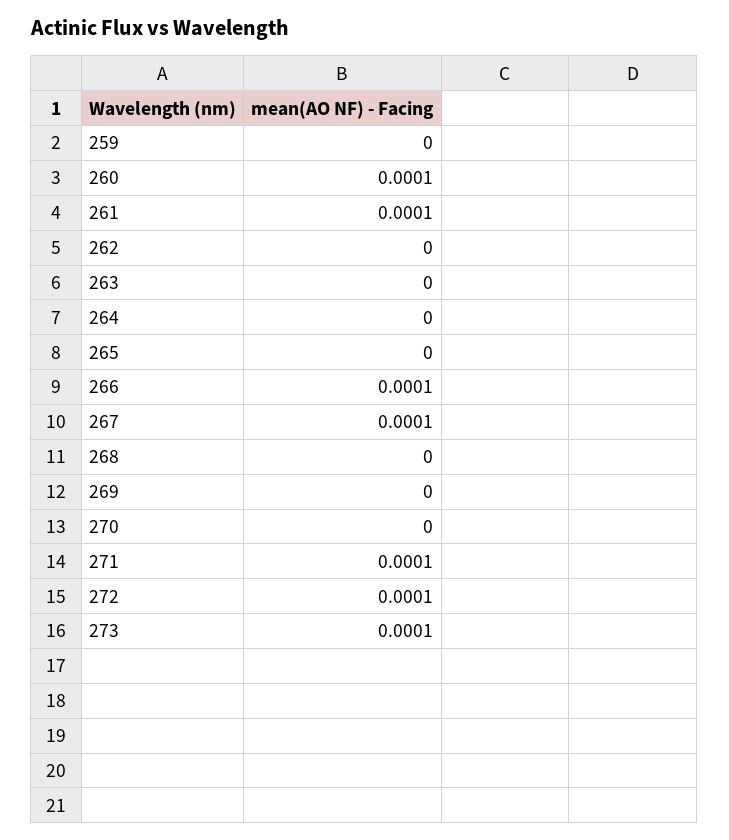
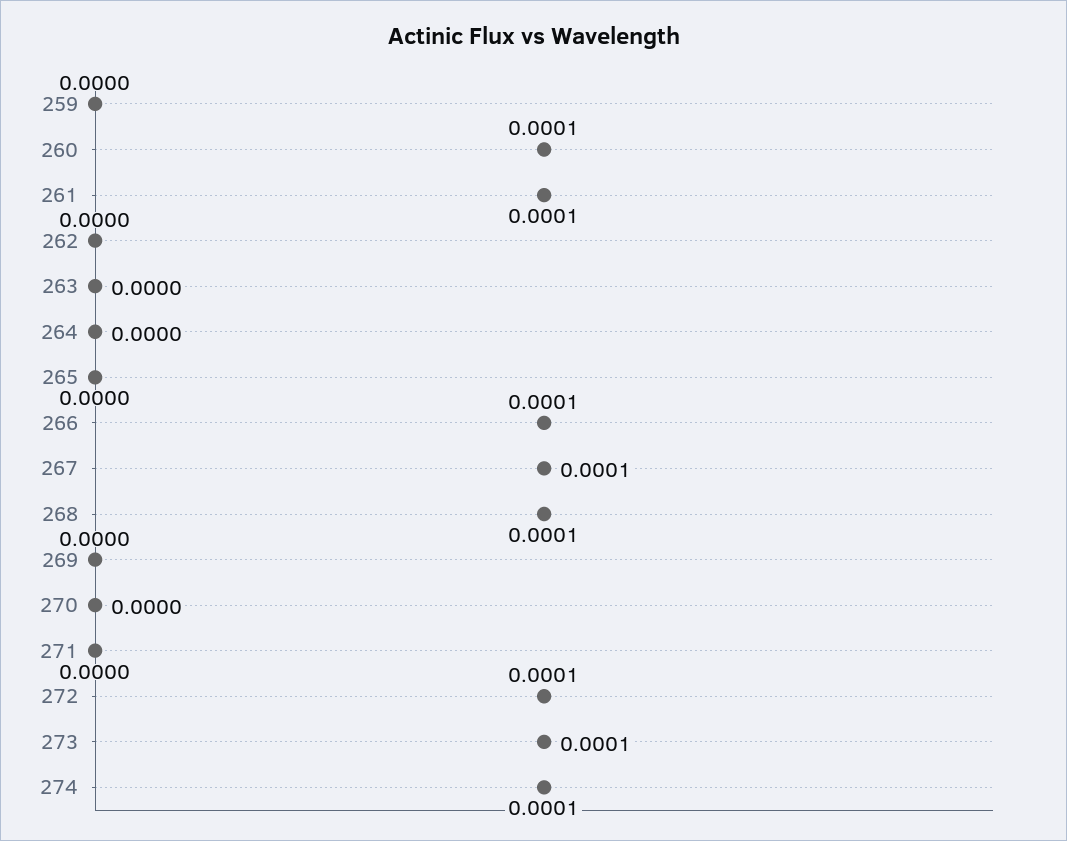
268: 0 -> 0.0001
271: 0.0001 -> 0
274: none -> 0.0001

